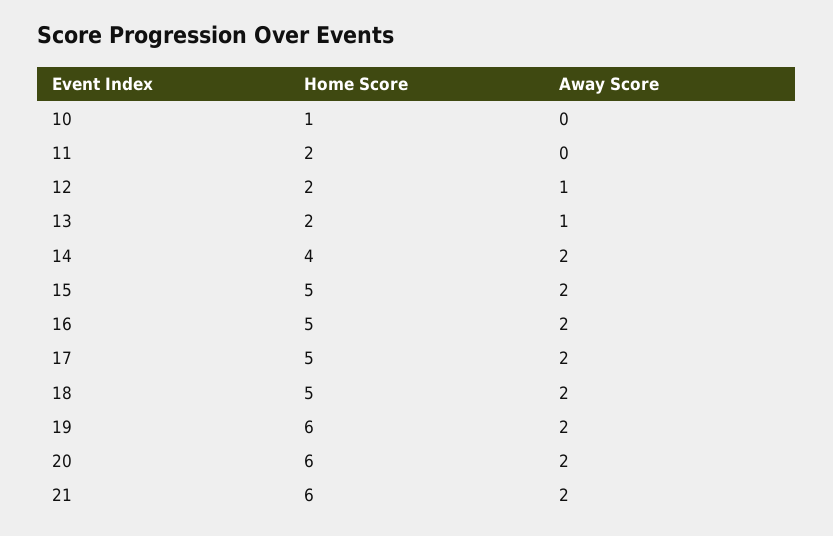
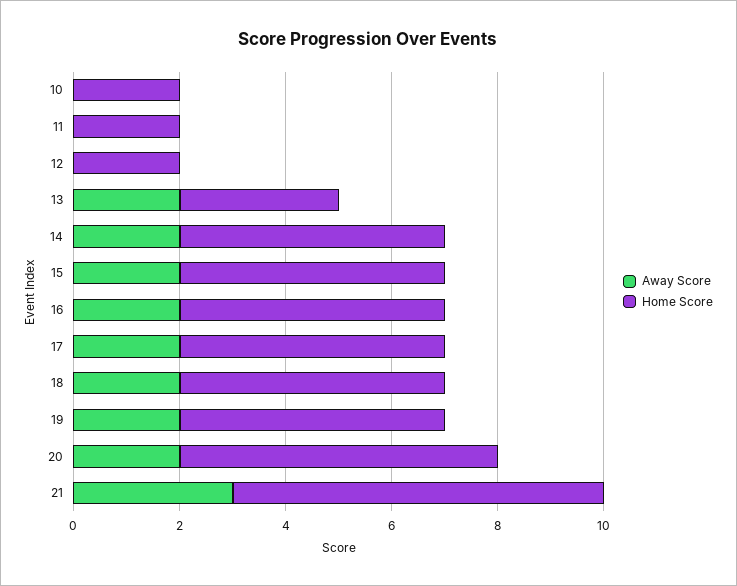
Home Score, 10: 1 -> 2
Away Score, 12: 1 -> 0
Home Score, 13: 2 -> 3
Away Score, 13: 1 -> 2
Home Score, 14: 4 -> 5
Home Score, 19: 6 -> 5
Home Score, 21: 6 -> 7
Away Score, 21: 2 -> 3

